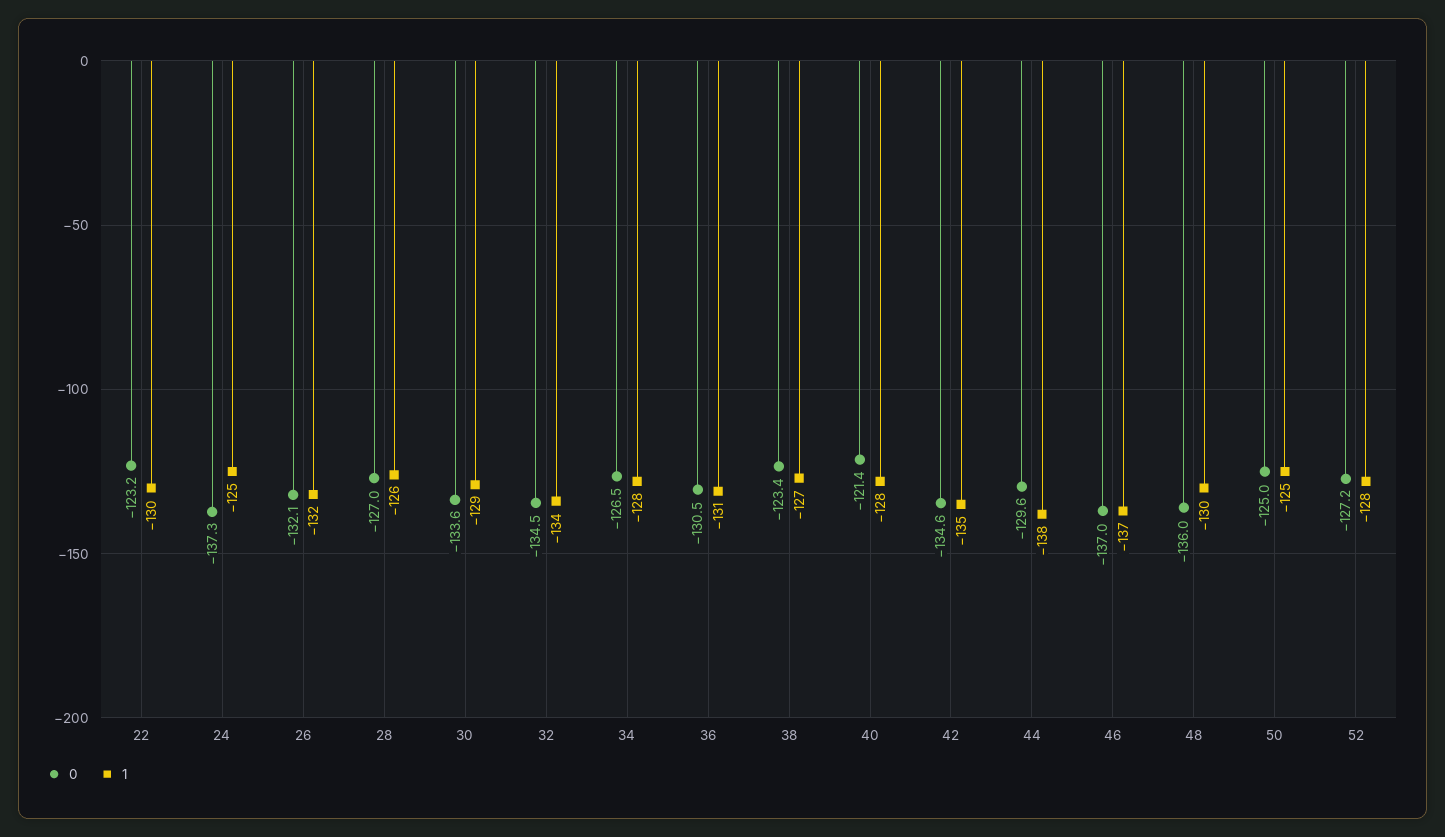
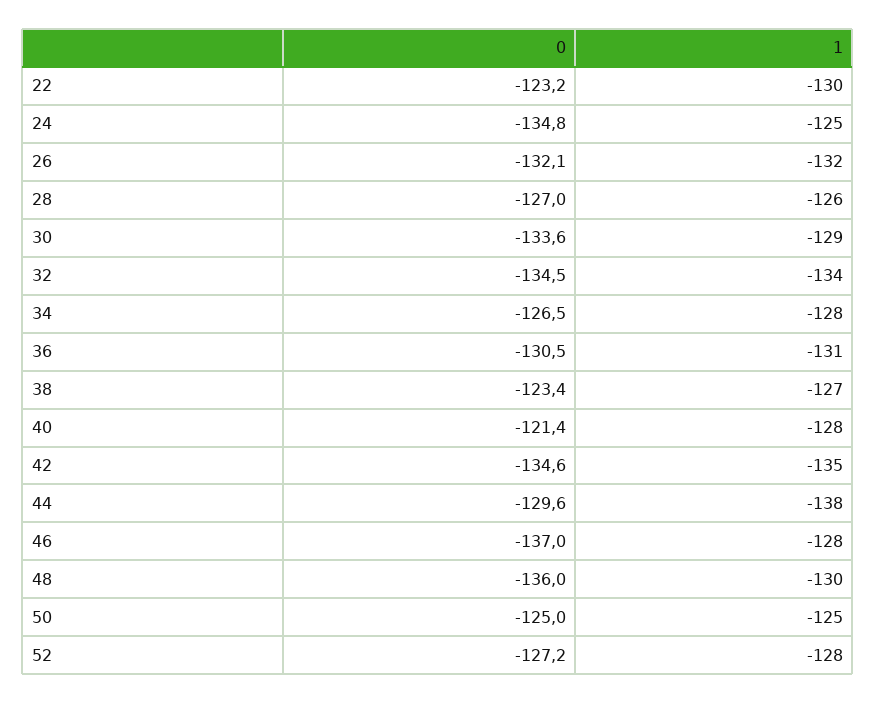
0, 24: -137.3 -> -134.8
1, 46: -137 -> -128

